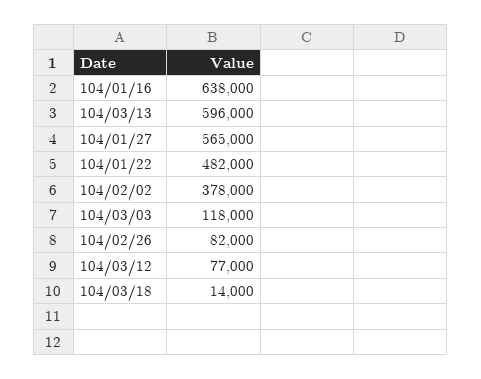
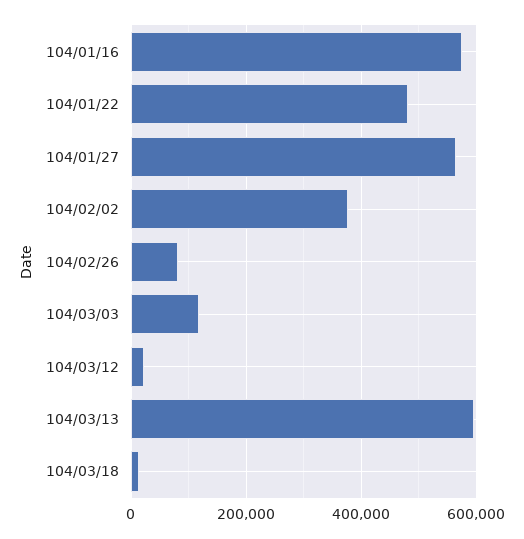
104/01/16: 638000 -> 580000
104/03/12: 77000 -> 20000

